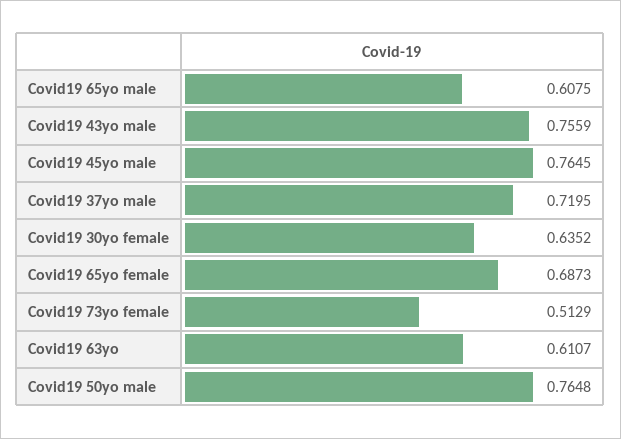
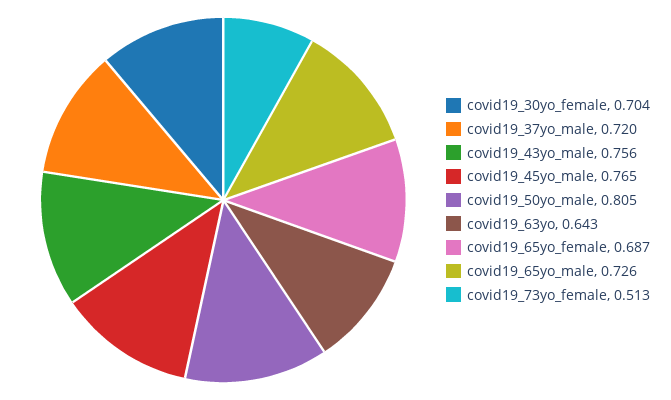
Covid19 65yo male: 0.6075 -> 0.726
Covid19 30yo female: 0.6352 -> 0.704
Covid19 63yo: 0.6107 -> 0.643
Covid19 50yo male: 0.7648 -> 0.805

